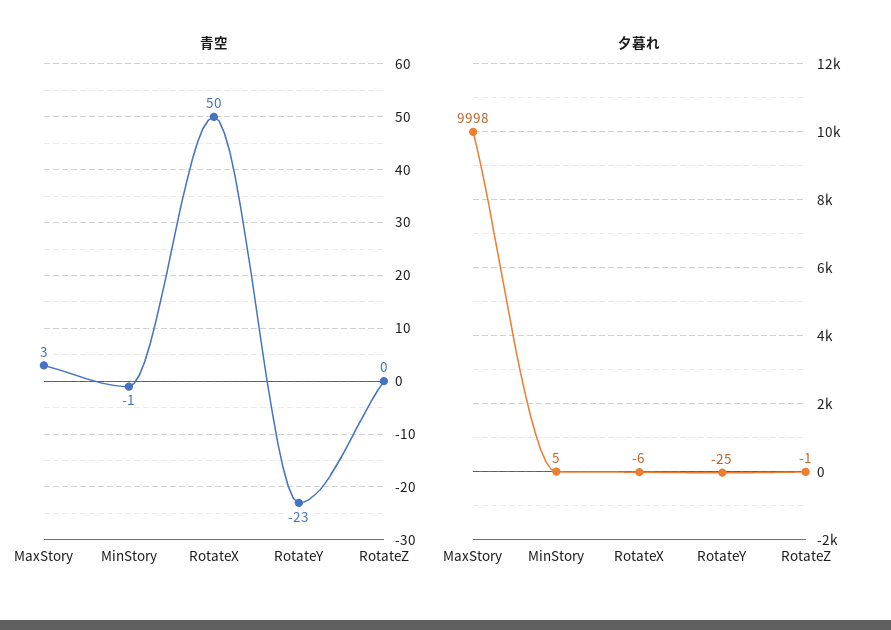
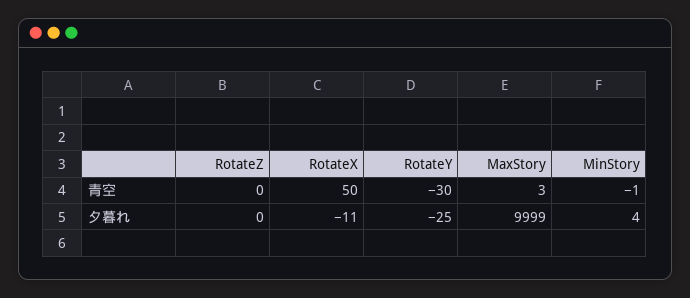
青空, RotateY: -23 -> -30
夕暮れ, MaxStory: 9998 -> 9999
夕暮れ, MinStory: 5 -> 4
夕暮れ, RotateX: -6 -> -11
夕暮れ, RotateZ: -1 -> 0

